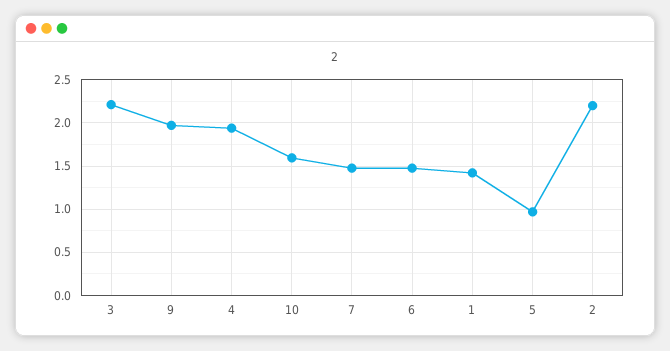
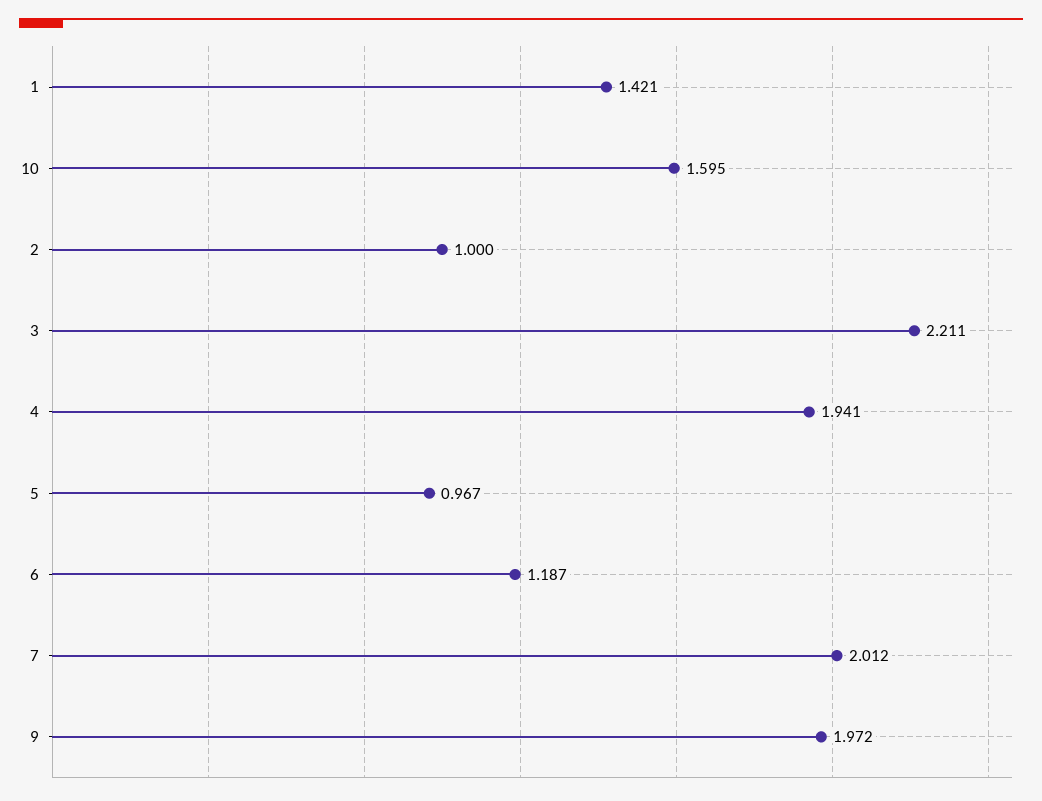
7: 1.5 -> 2.012
6: 1.5 -> 1.187
2: 2.2 -> 1

